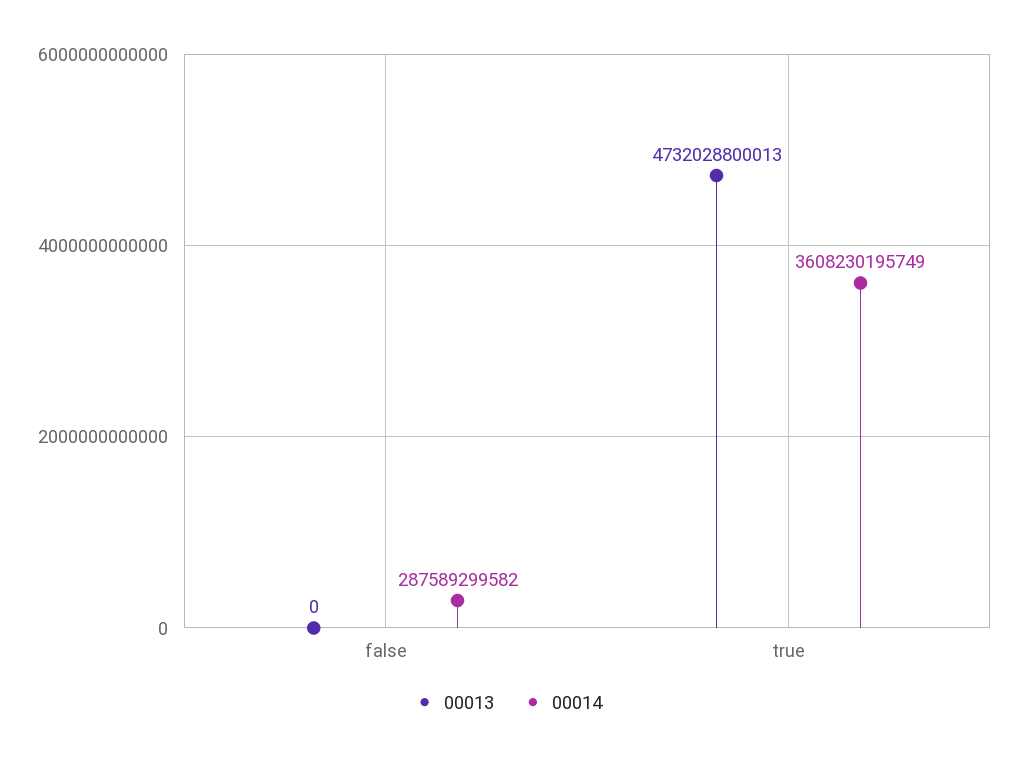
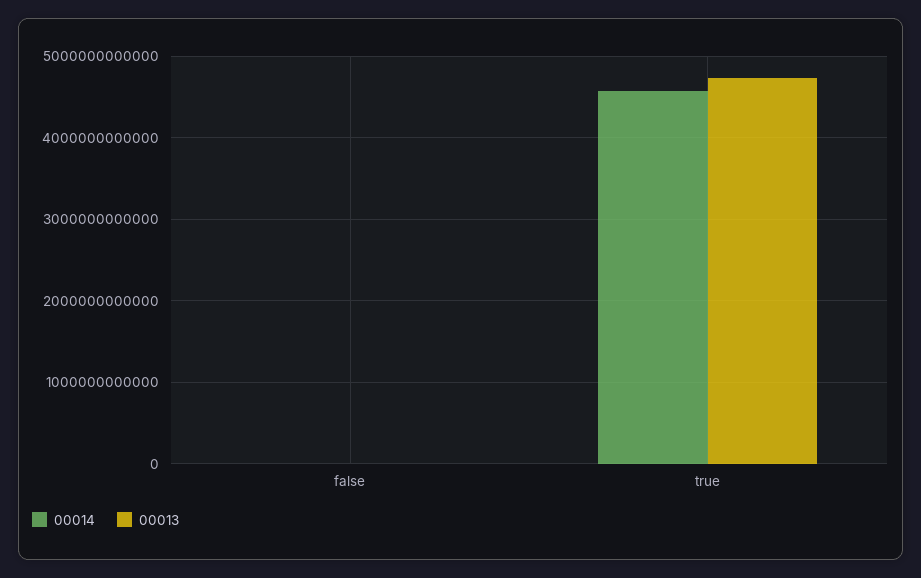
00014, false: 287589299582 -> 0
00014, true: 3608230195749 -> 4600000000000

